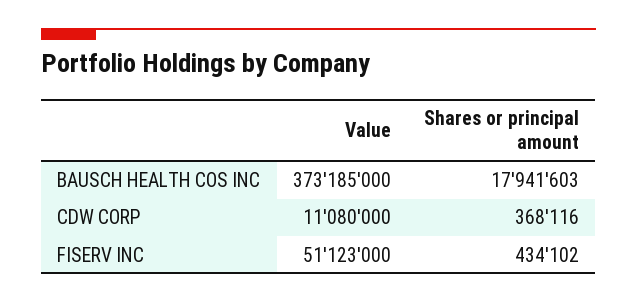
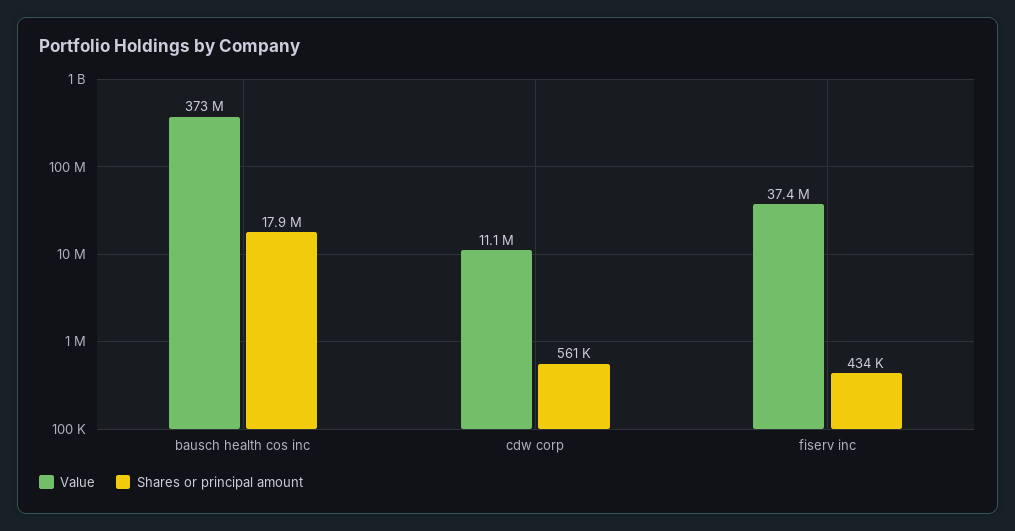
Shares or principal amount, CDW CORP: 368116 -> 561000
Value, FISERV INC: 51123000 -> 37400000

